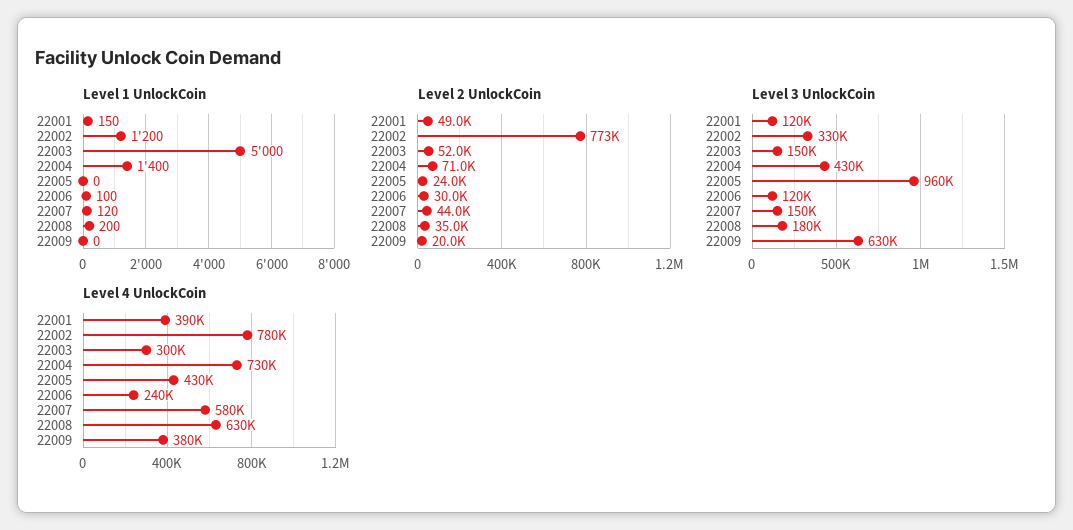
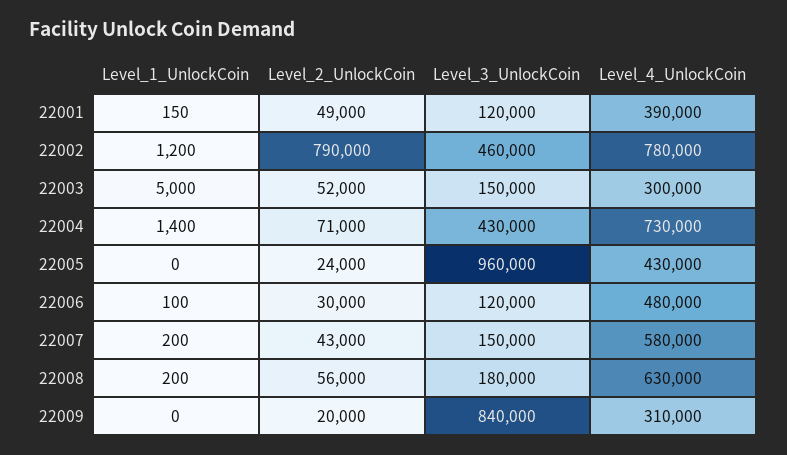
Level 1 UnlockCoin, 22007: 120 -> 200
Level 2 UnlockCoin, 22002: 773000 -> 790000
Level 2 UnlockCoin, 22007: 44000 -> 43000
Level 2 UnlockCoin, 22008: 35000 -> 56000
Level 3 UnlockCoin, 22002: 330000 -> 460000
Level 3 UnlockCoin, 22009: 630000 -> 840000
Level 4 UnlockCoin, 22006: 240000 -> 480000
Level 4 UnlockCoin, 22009: 380000 -> 310000

